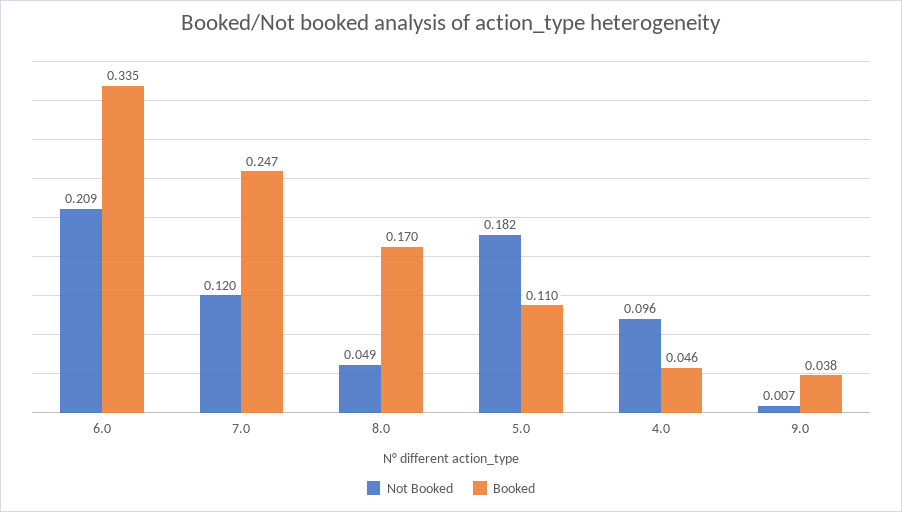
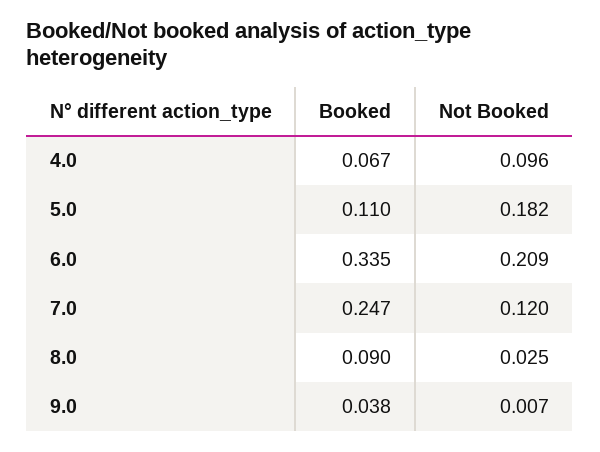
Not Booked, 8.0: 0.049 -> 0.025
Booked, 8.0: 0.17 -> 0.09
Booked, 4.0: 0.046 -> 0.067

